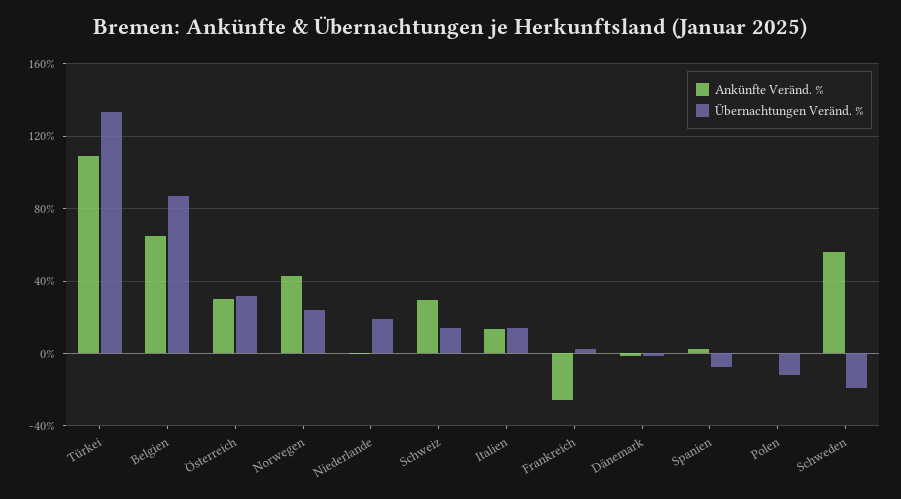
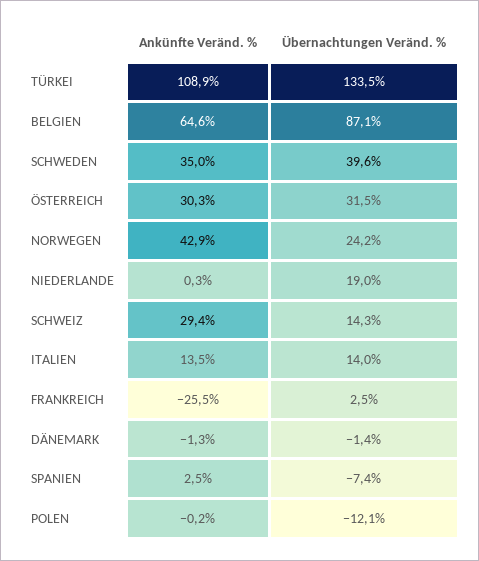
Ankünfte Veränd. %, Schweden: 55 -> 35
Übernachtungen Veränd. %, Schweden: -20 -> 39.6

